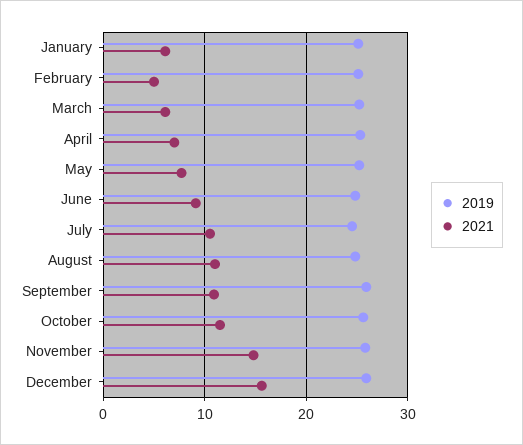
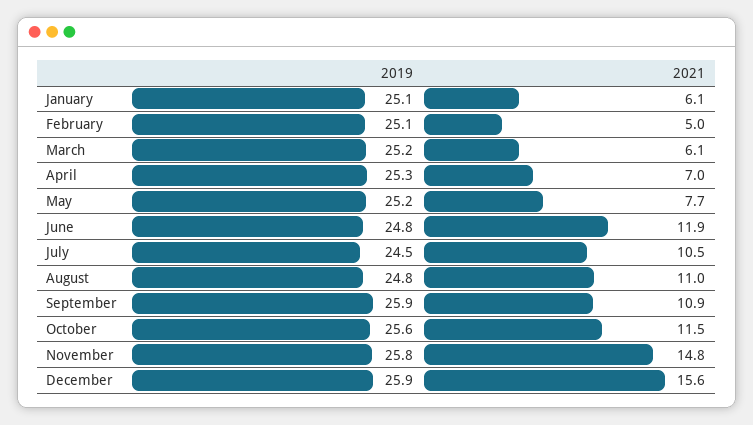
2021, June: 9 -> 11.9

